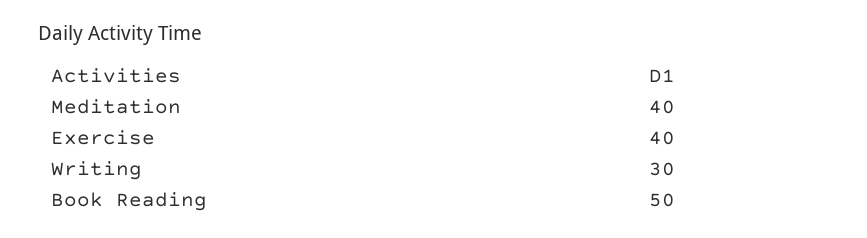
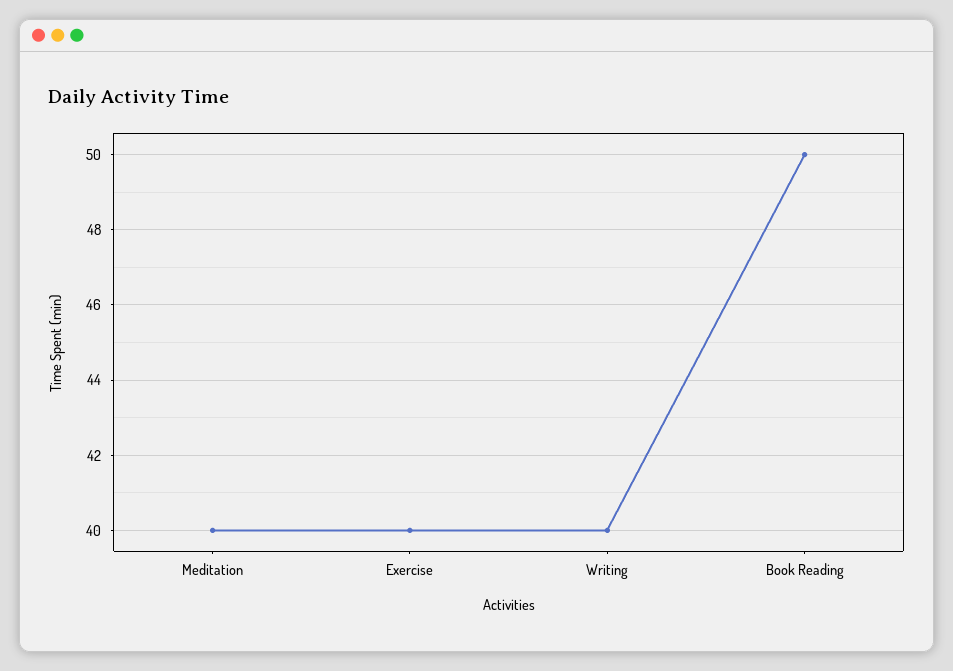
Writing: 30 -> 40

